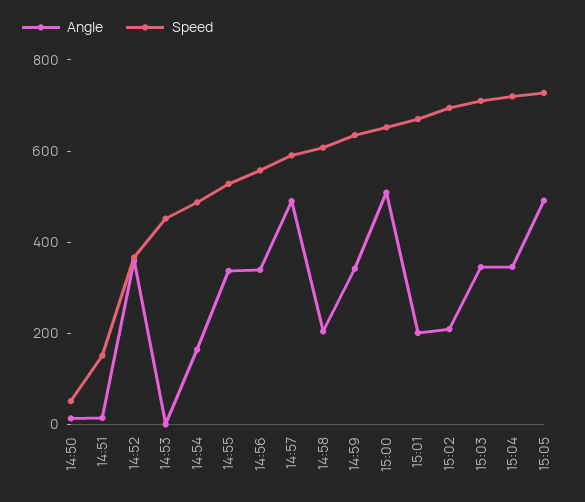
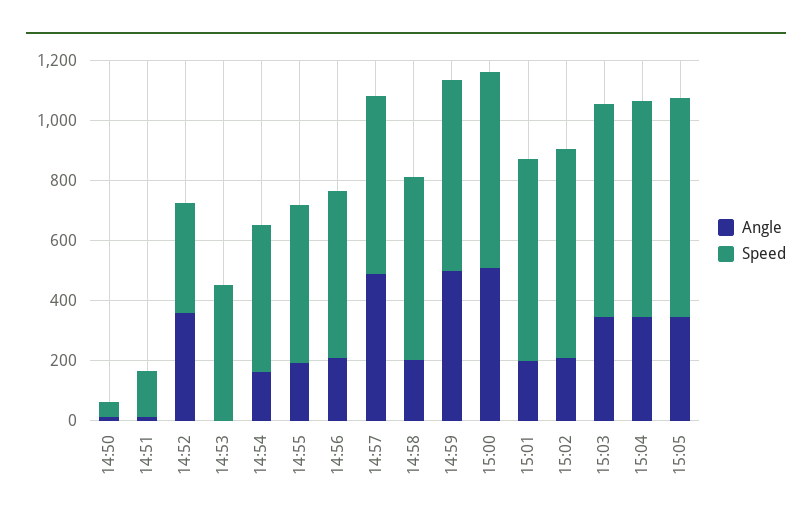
Angle, 14:55: 350 -> 200
Angle, 14:56: 350 -> 200
Angle, 14:59: 350 -> 500
Angle, 15:05: 500 -> 350

